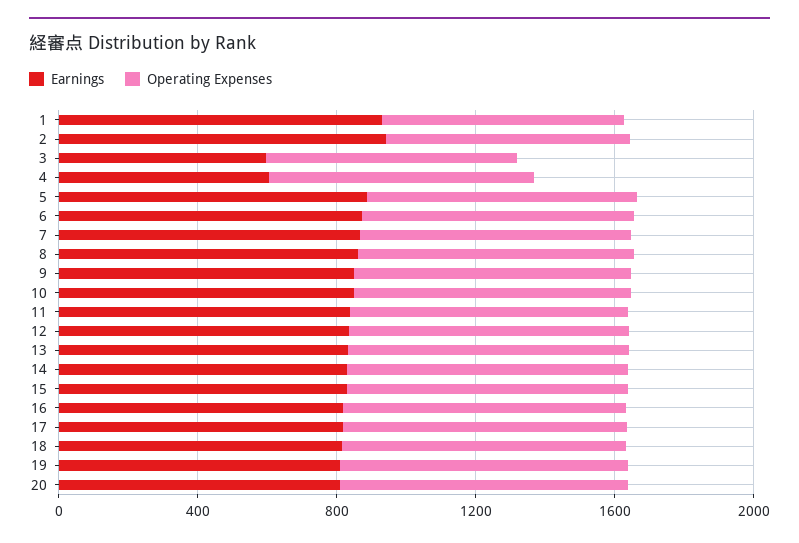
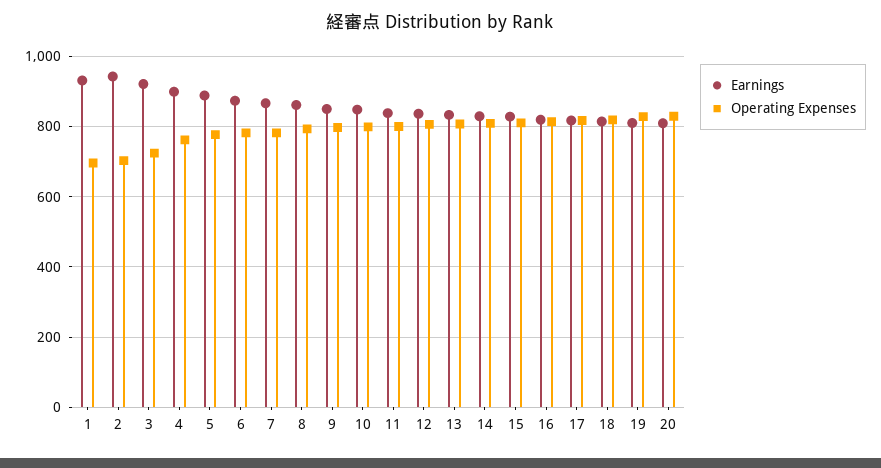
Earnings, 3: 600 -> 920
Earnings, 4: 600 -> 900

